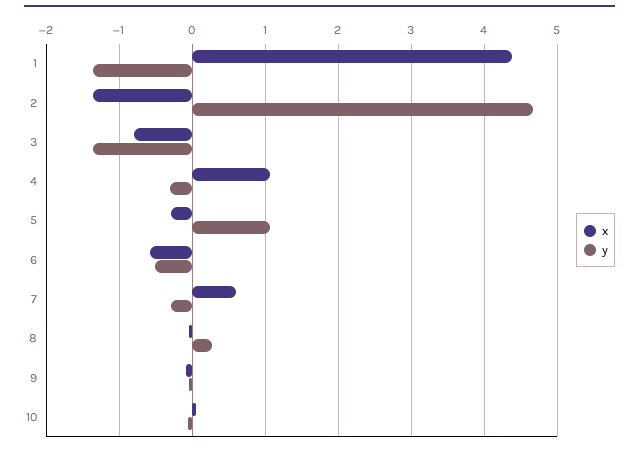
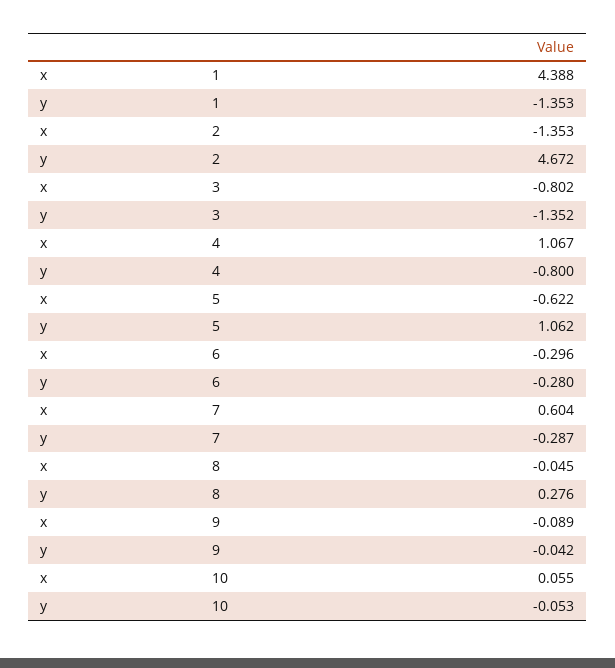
y, 4: -0.3 -> -0.8
x, 5: -0.3 -> -0.622
x, 6: -0.6 -> -0.296
y, 6: -0.5 -> -0.28

